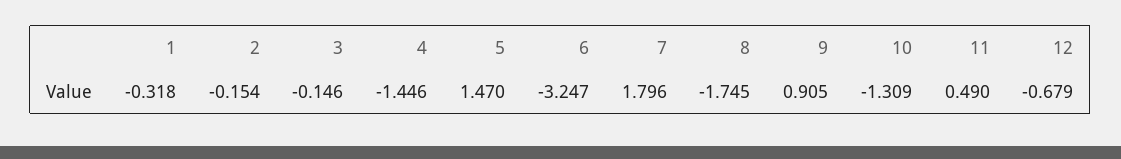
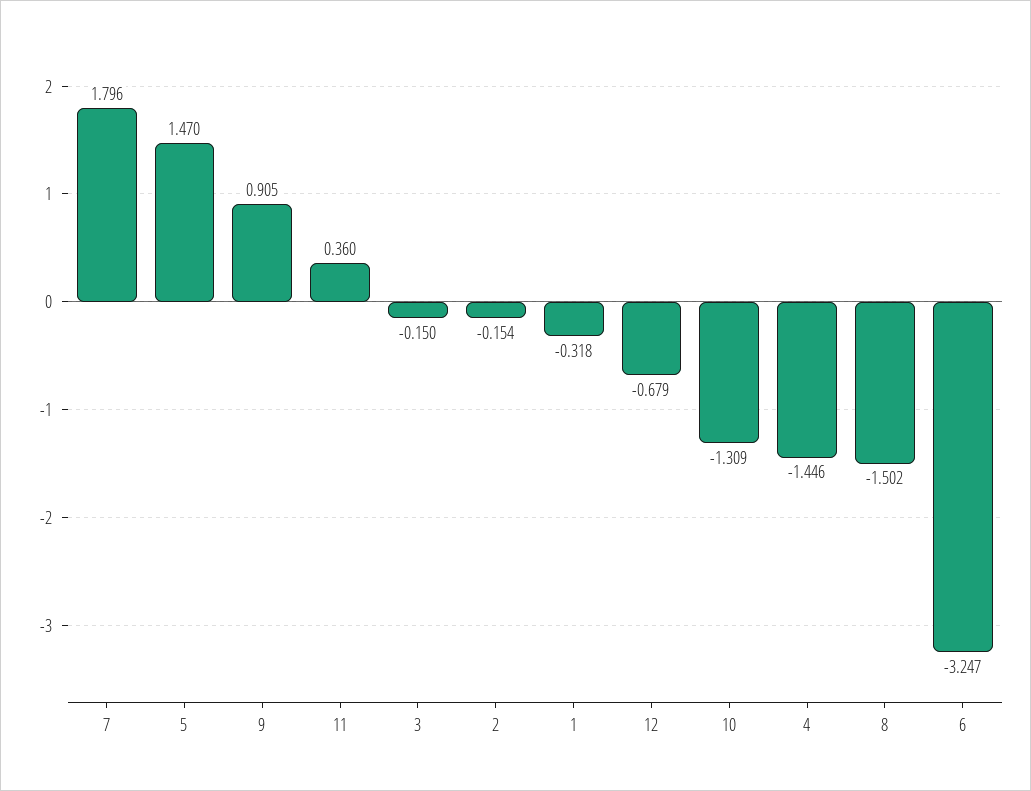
3: -0.146 -> -0.15
8: -1.745 -> -1.502
11: 0.49 -> 0.36

